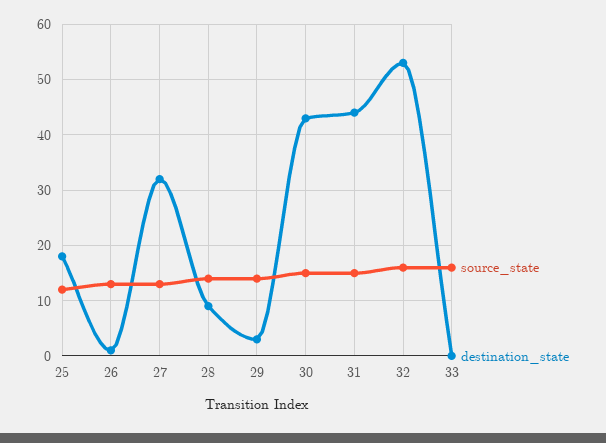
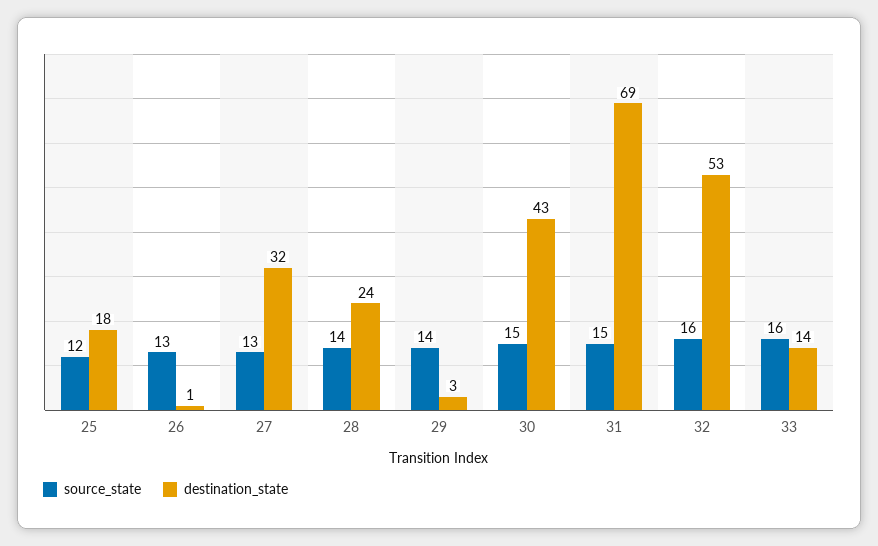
destination_state, 28: 10 -> 24
destination_state, 31: 45 -> 69
destination_state, 33: 0 -> 14

